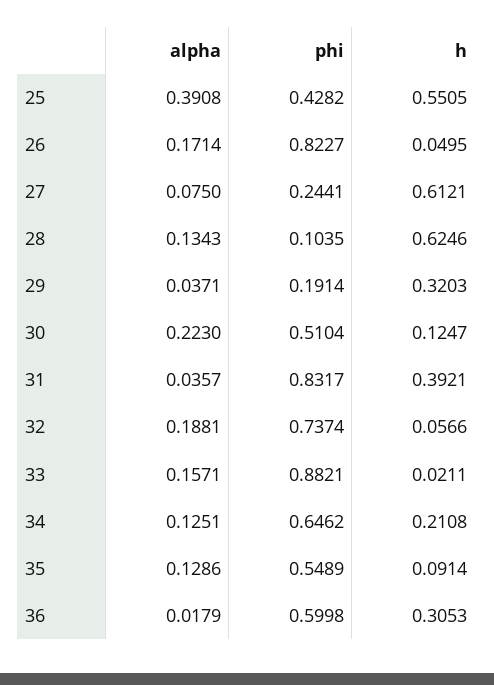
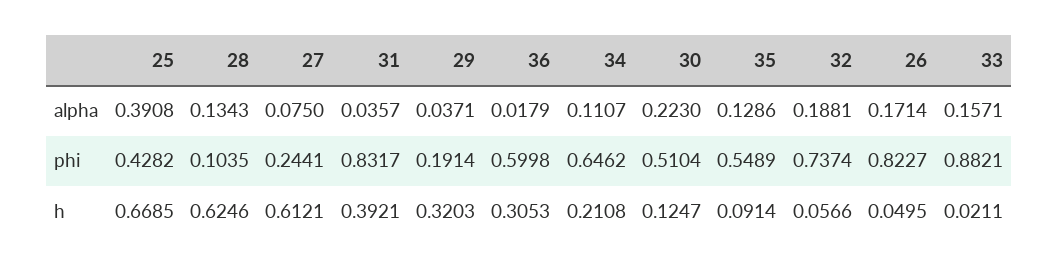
h, 25: 0.5505 -> 0.6685
alpha, 34: 0.1251 -> 0.1107

